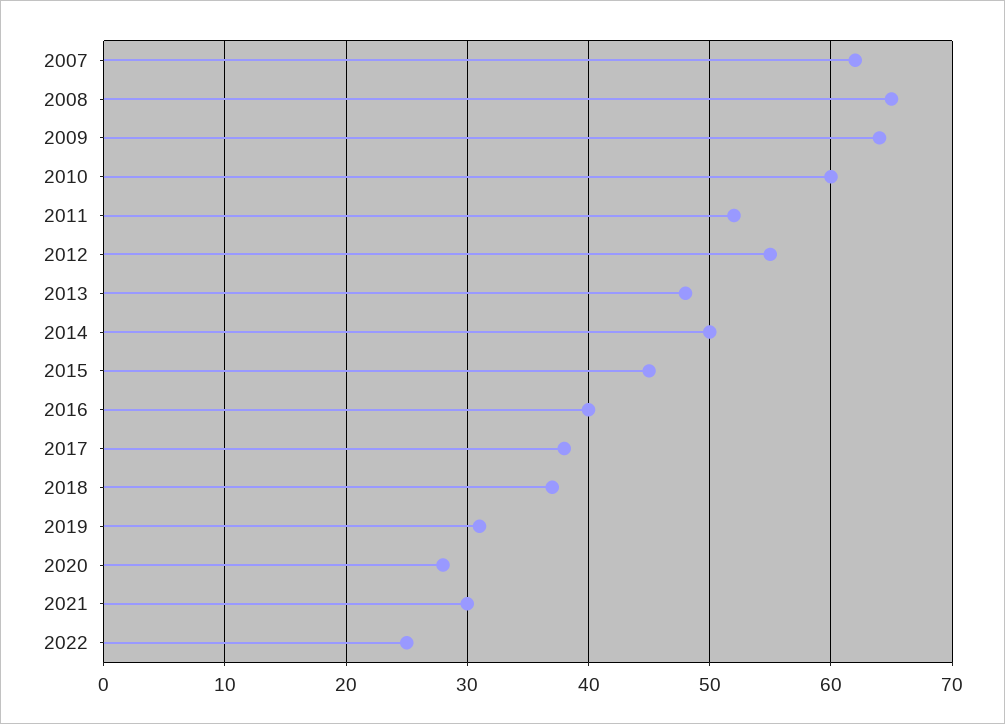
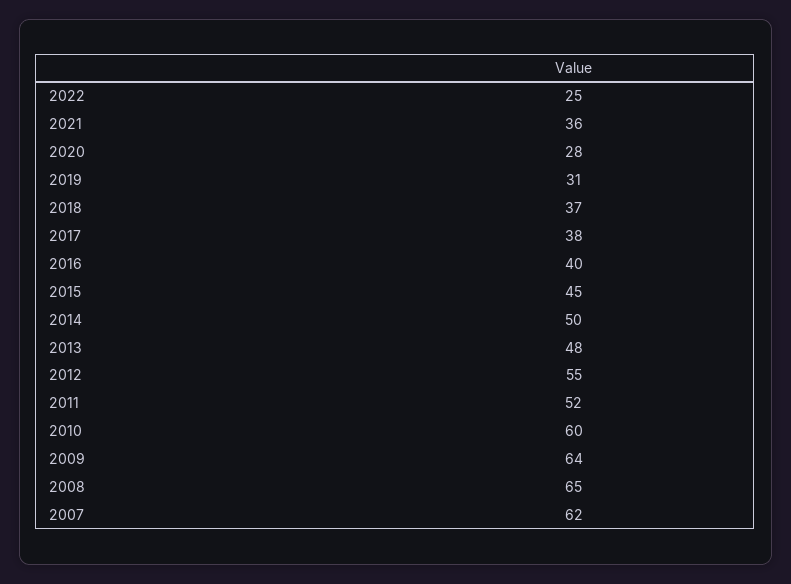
2021: 30 -> 36

